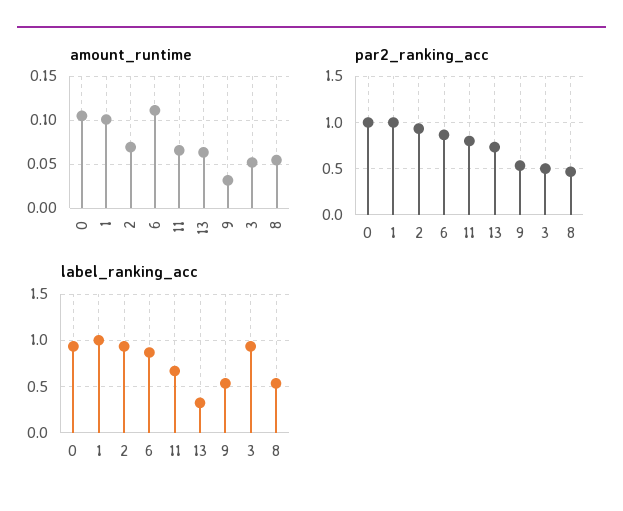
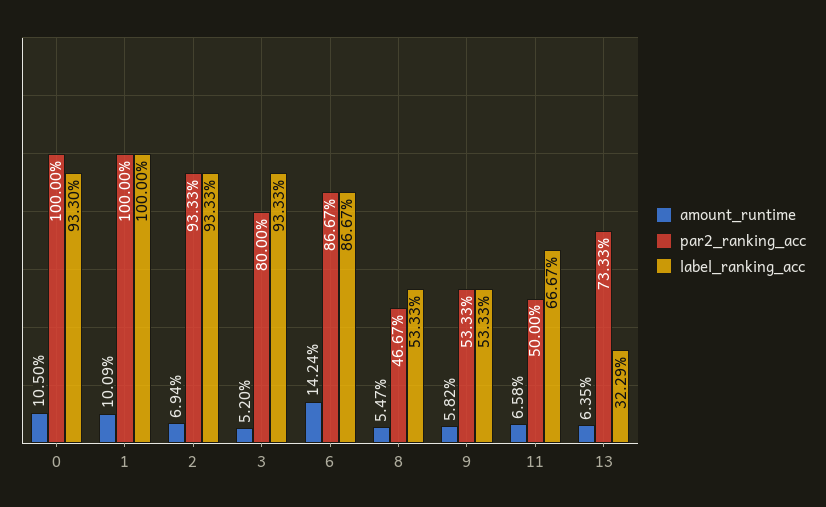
amount_runtime, 6: 0.11 -> 0.1424
amount_runtime, 9: 0.03 -> 0.0582
par2_ranking_acc, 11: 0.8 -> 0.5
par2_ranking_acc, 3: 0.5 -> 0.8

